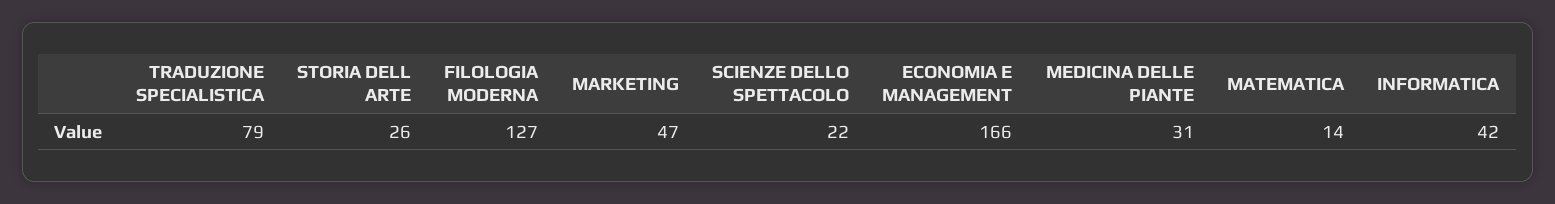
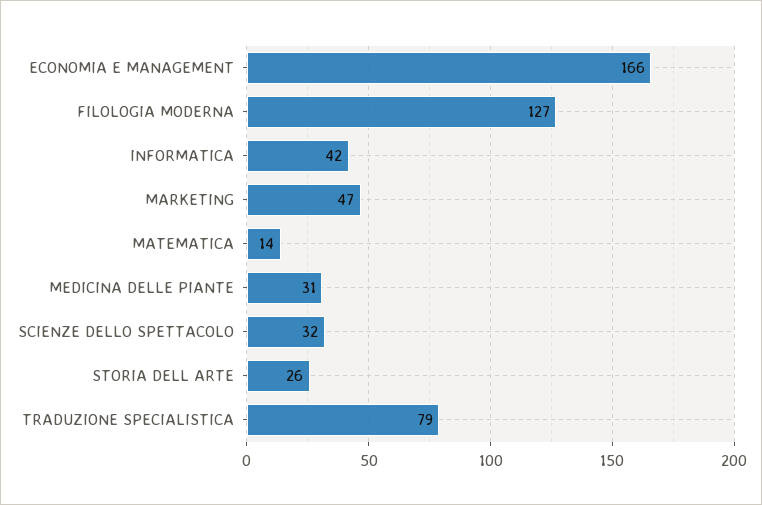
SCIENZE DELLO SPETTACOLO: 22 -> 32

